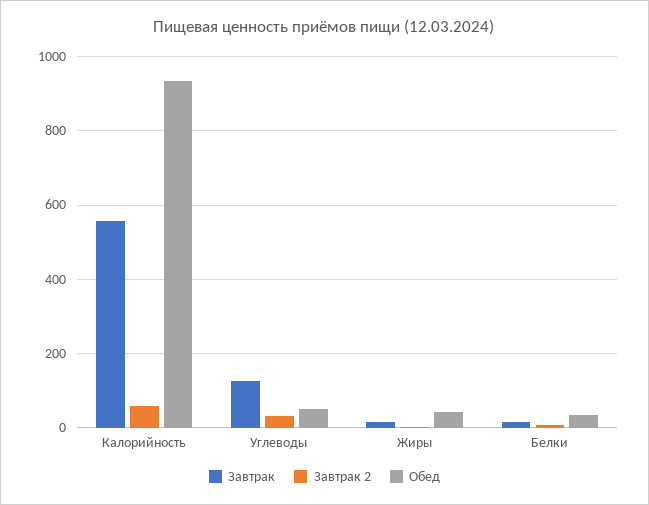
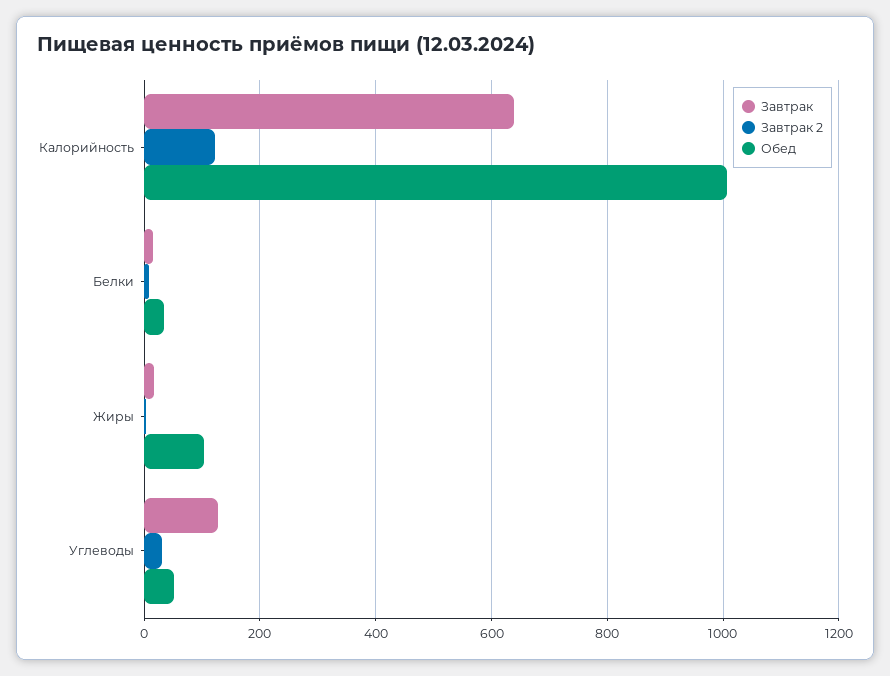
Завтрак, Калорийность: 560 -> 640
Завтрак 2, Калорийность: 60 -> 120
Обед, Калорийность: 940 -> 1000
Обед, Жиры: 40 -> 100

